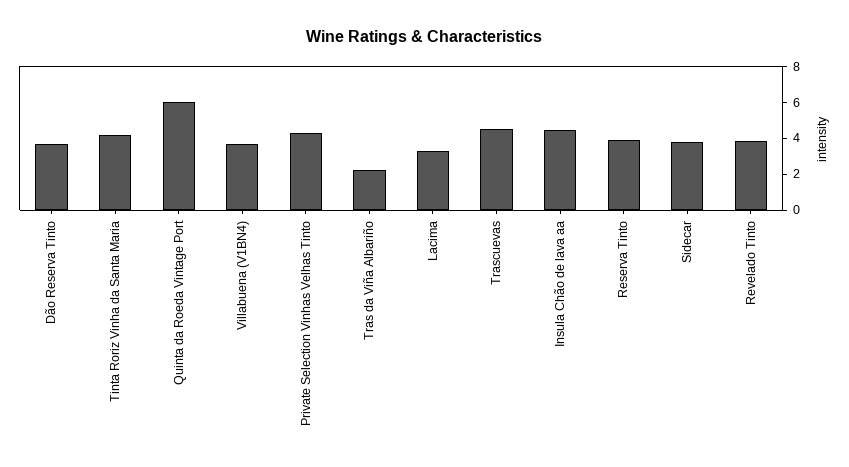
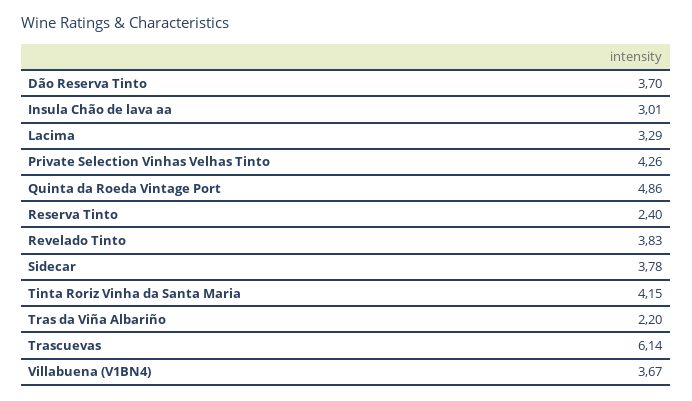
Quinta da Roeda Vintage Port: 6 -> 4.86
Trascuevas: 4.5 -> 6.14
Insula Chão de lava aa: 4.5 -> 3.01
Reserva Tinto: 4 -> 2.4

